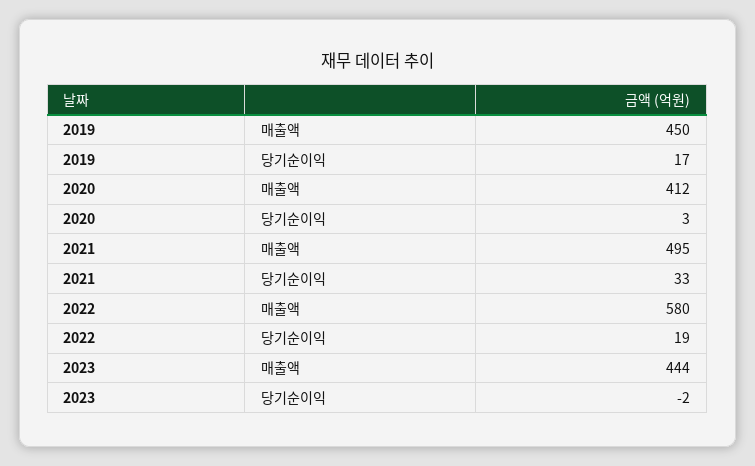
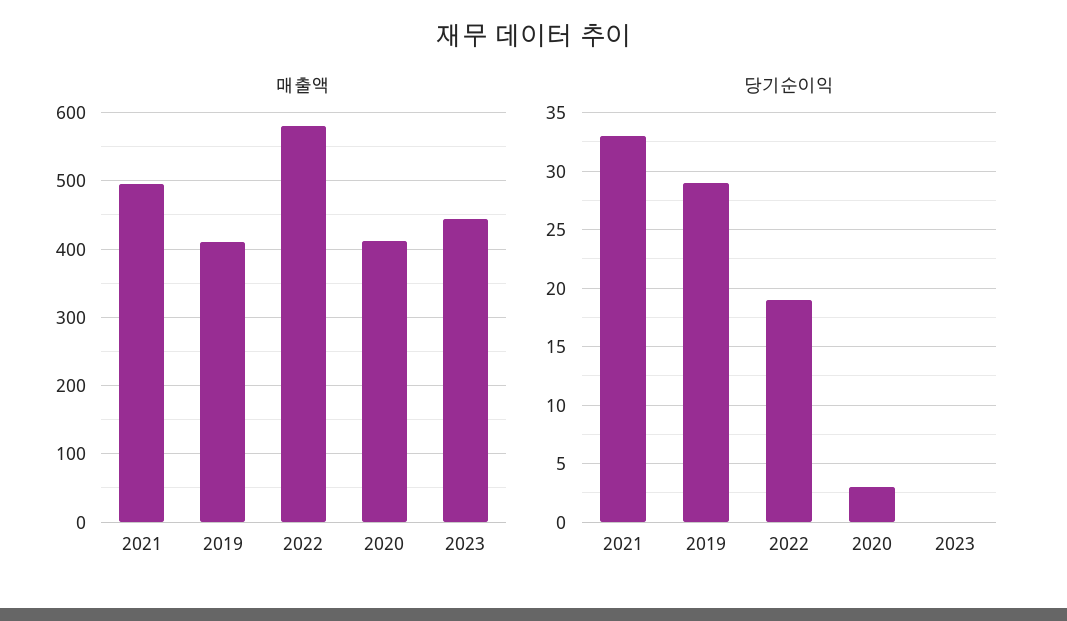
매출액, 2019: 450 -> 410
당기순이익, 2019: 17 -> 29
당기순이익, 2023: -2 -> 0

